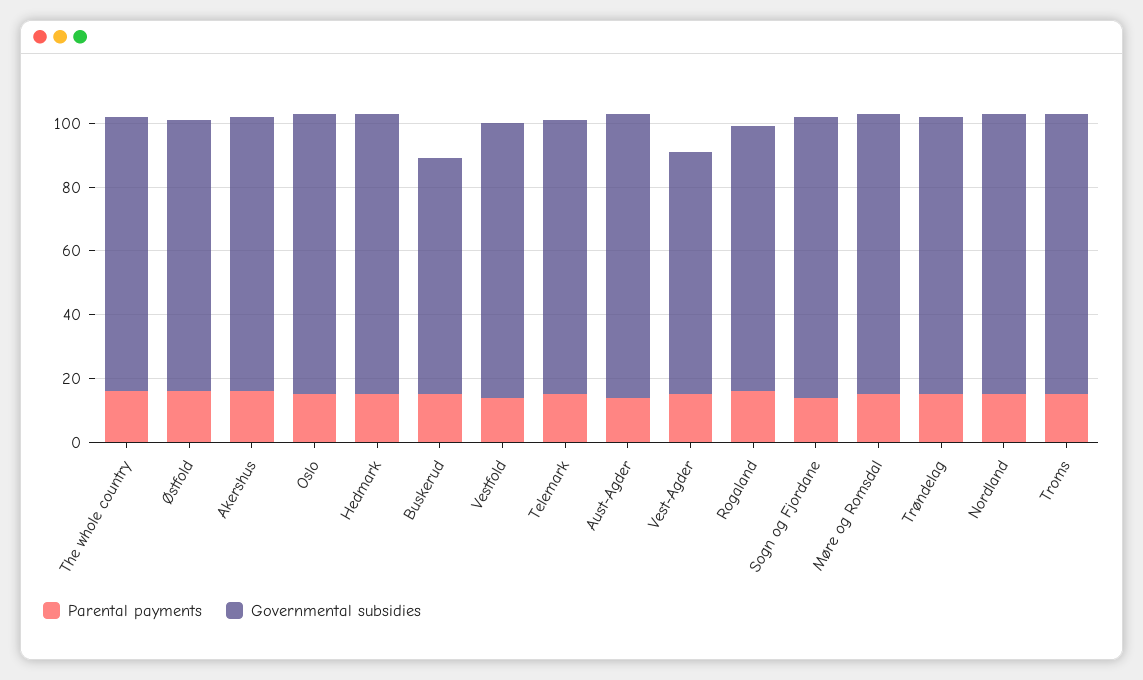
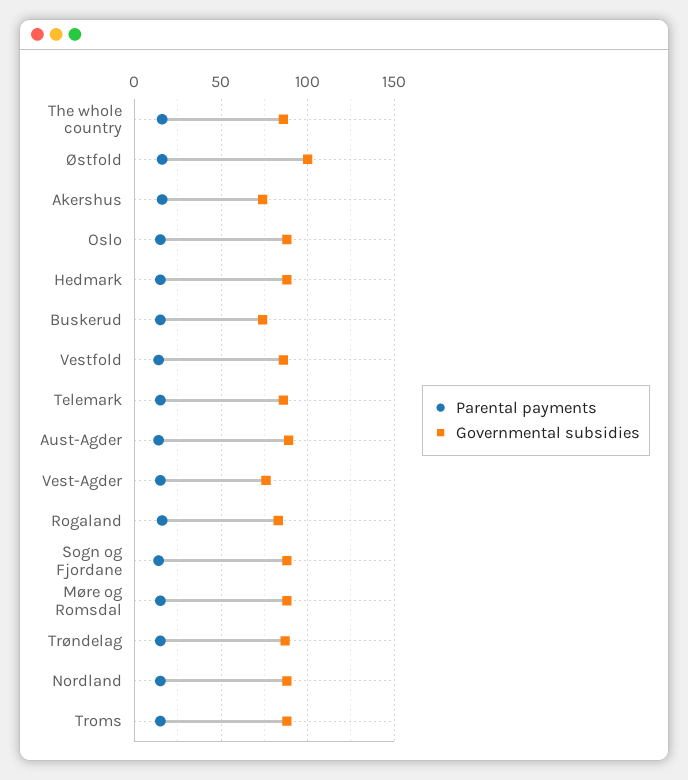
Governmental subsidies, Østfold: 85 -> 100
Governmental subsidies, Akershus: 85 -> 75

